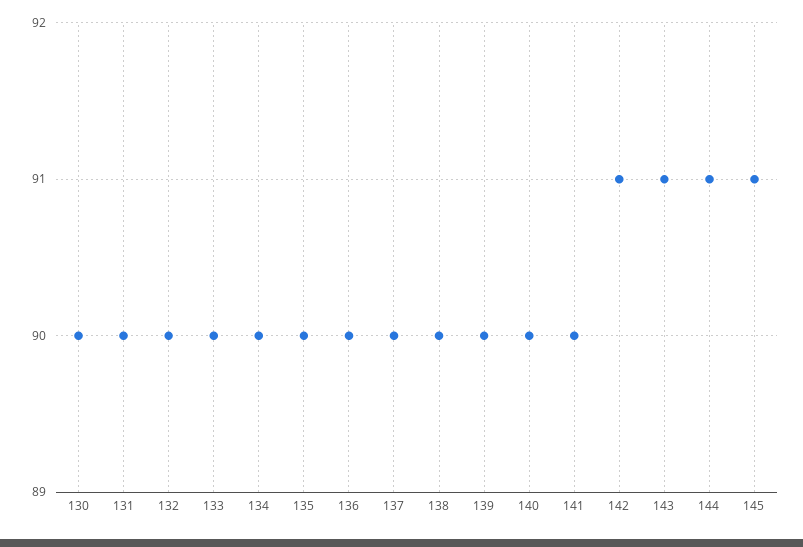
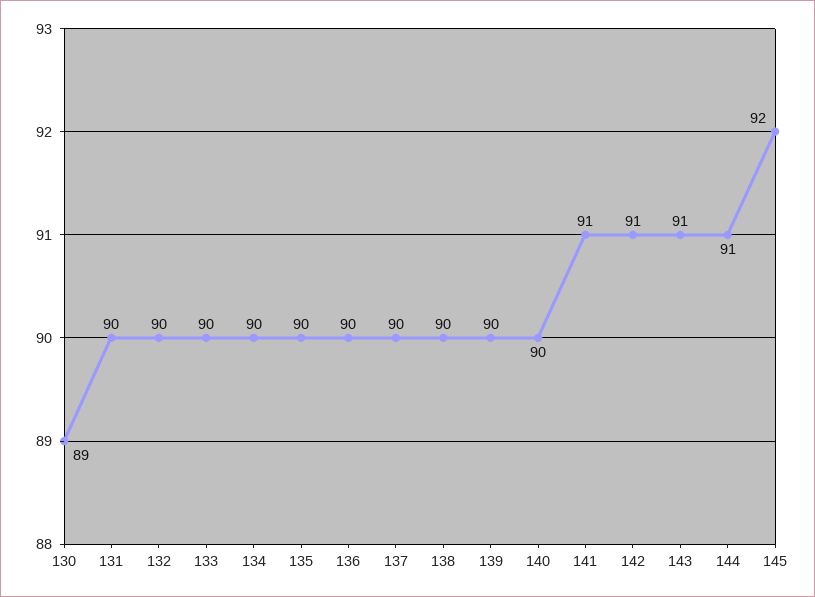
130: 90 -> 89
141: 90 -> 91
145: 91 -> 92

